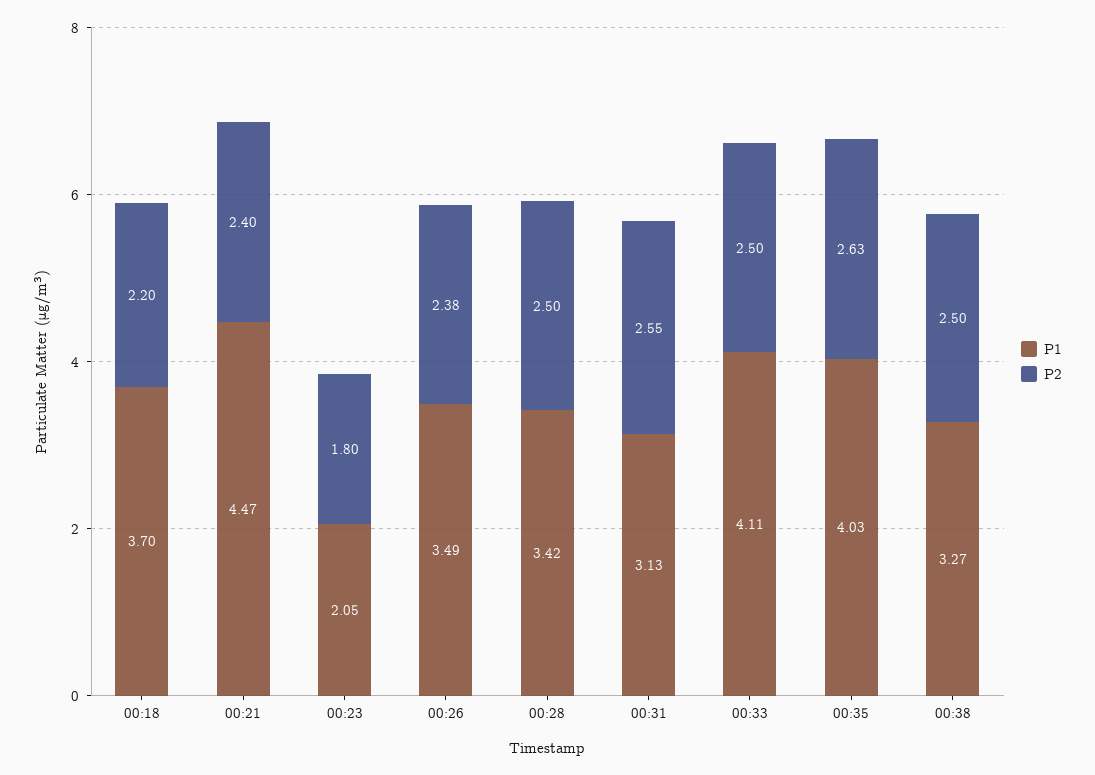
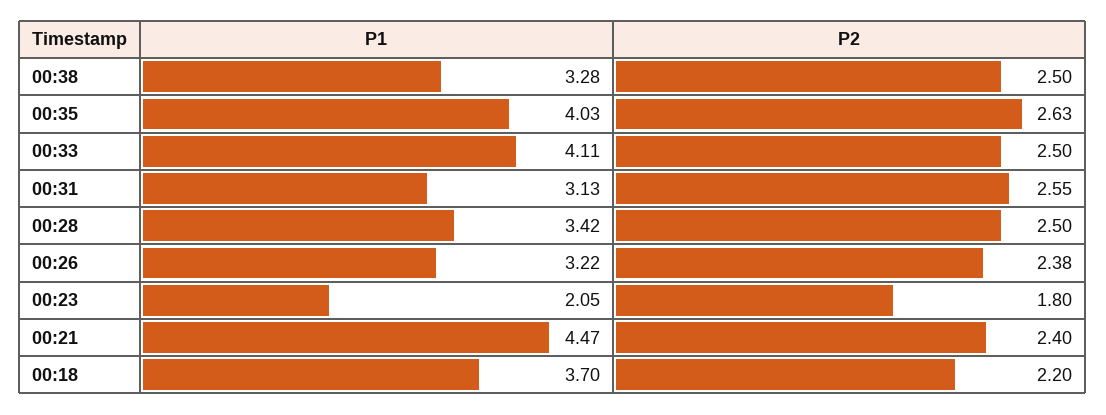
P1, 00:26: 3.49 -> 3.22
P1, 00:38: 3.27 -> 3.28

